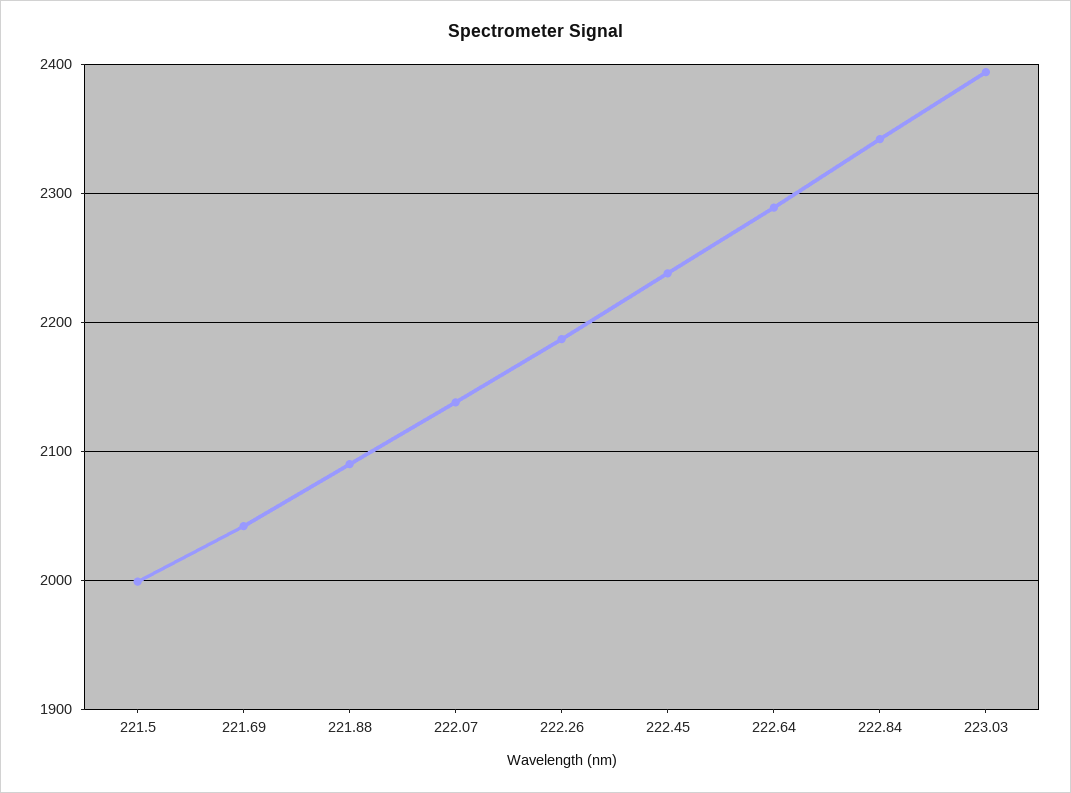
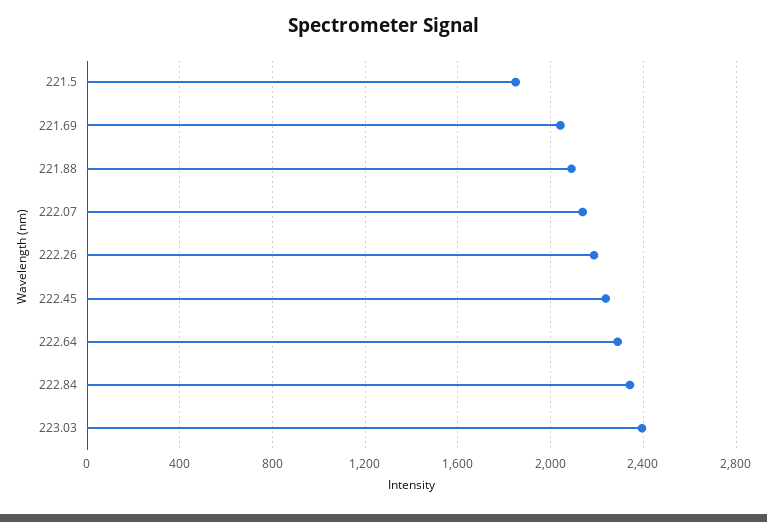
221.5: 2000 -> 1850

